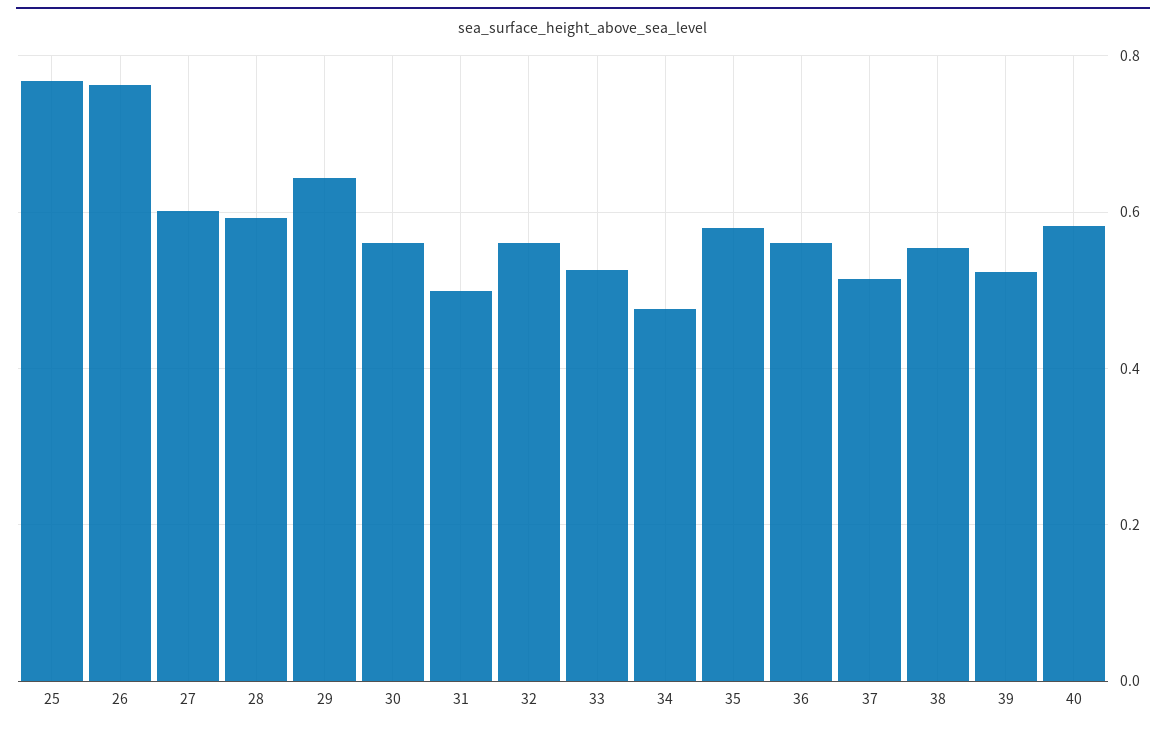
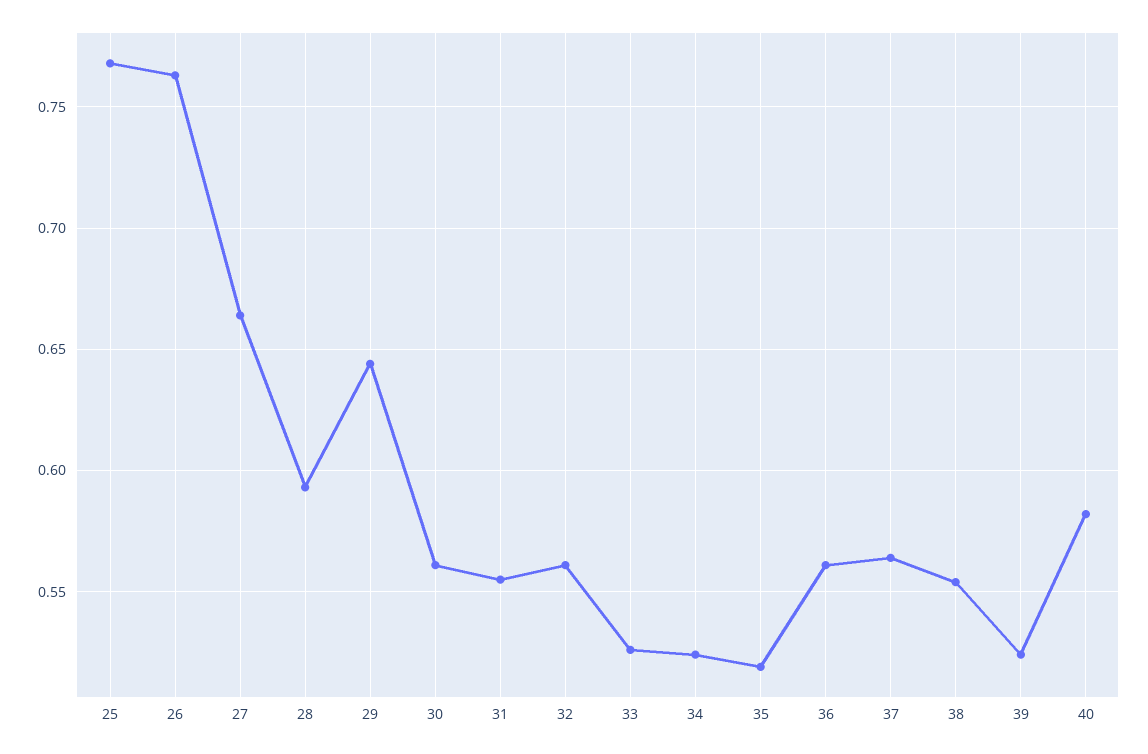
27: 0.6 -> 0.665
31: 0.5 -> 0.555
34: 0.48 -> 0.525
35: 0.58 -> 0.52
37: 0.52 -> 0.565

